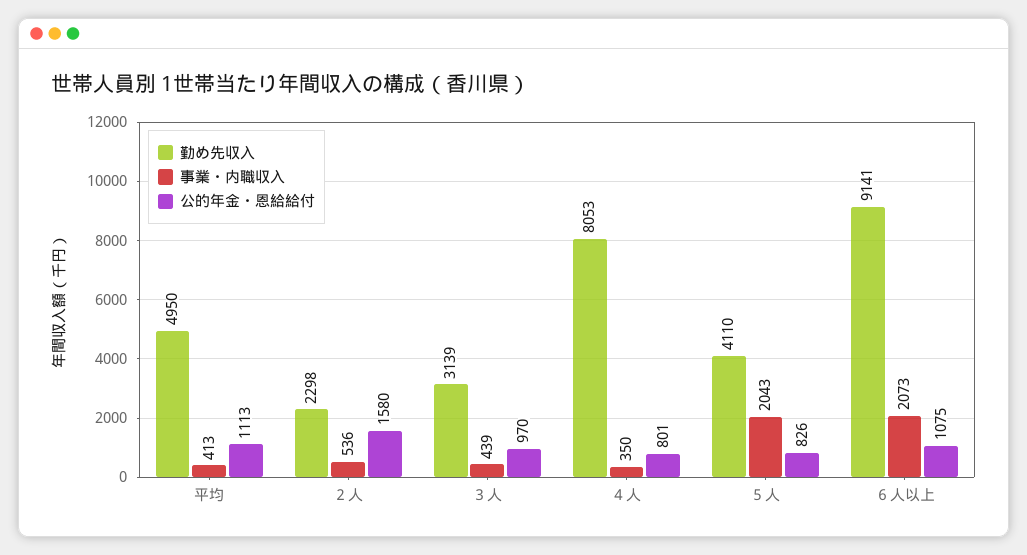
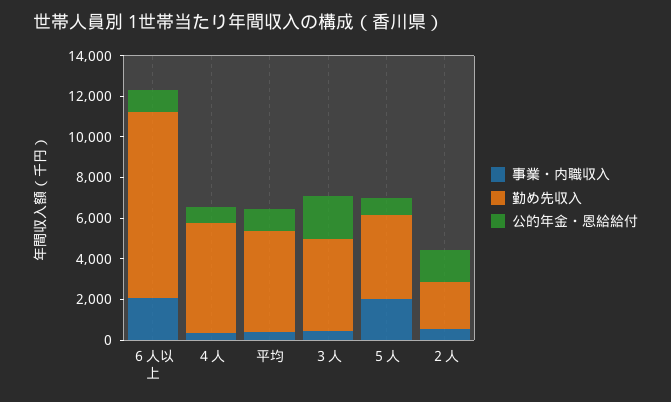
勤め先収入, ３人: 3139 -> 4500
公的年金・恩給給付, ３人: 970 -> 2000
勤め先収入, ４人: 8053 -> 5500

